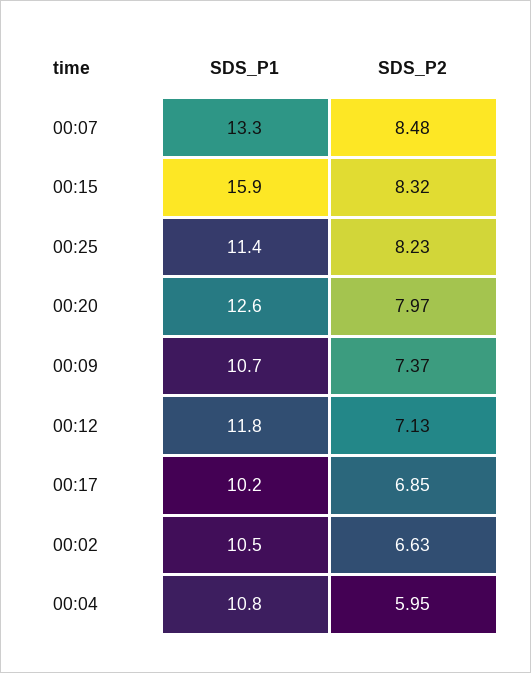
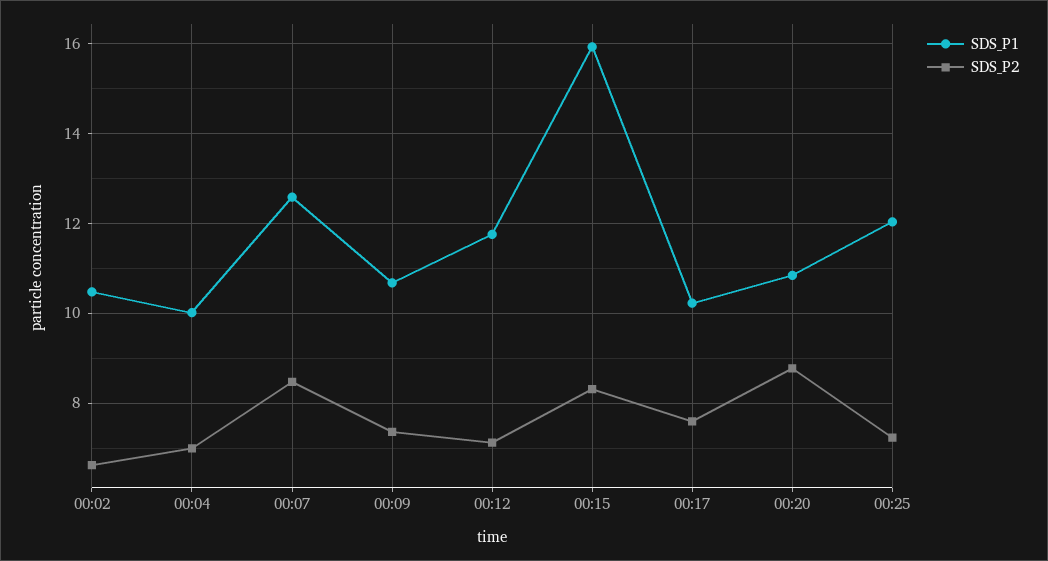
SDS_P1, 00:07: 13.3 -> 12.6
SDS_P1, 00:25: 11.4 -> 12
SDS_P2, 00:25: 8.23 -> 7.2
SDS_P1, 00:20: 12.6 -> 10.8
SDS_P2, 00:20: 7.97 -> 8.8
SDS_P2, 00:17: 6.85 -> 7.6
SDS_P1, 00:04: 10.8 -> 10
SDS_P2, 00:04: 5.95 -> 7

